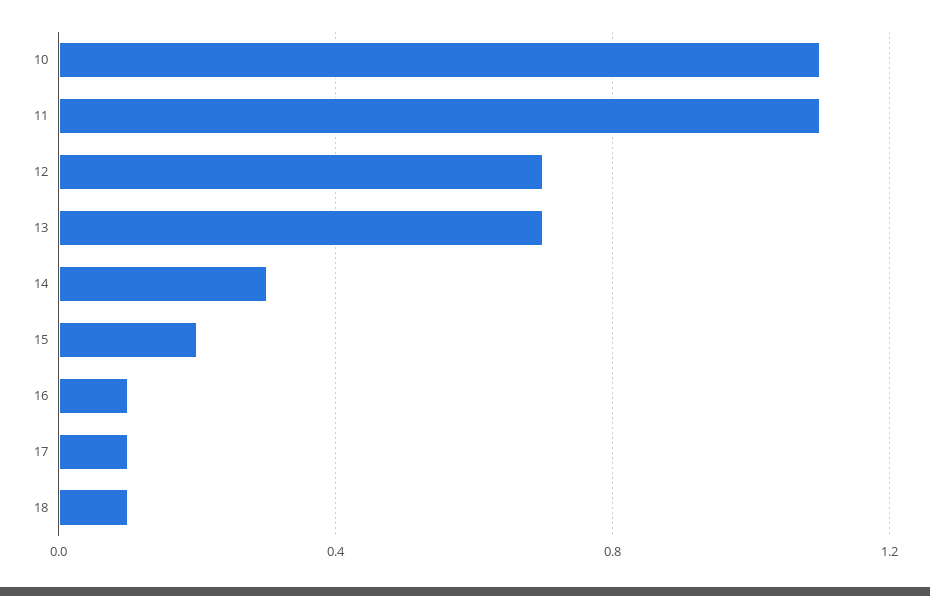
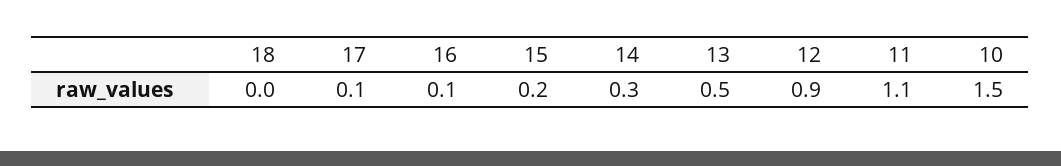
10: 1.1 -> 1.5
12: 0.7 -> 0.9
13: 0.7 -> 0.5
18: 0.1 -> 0

